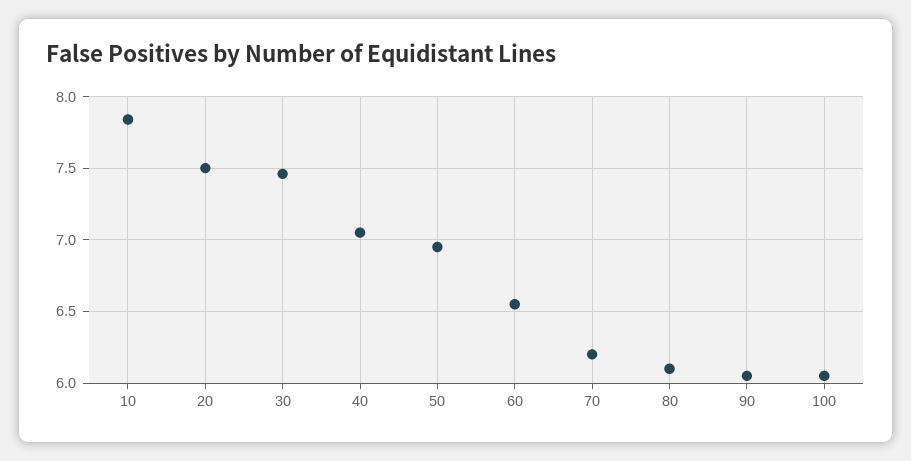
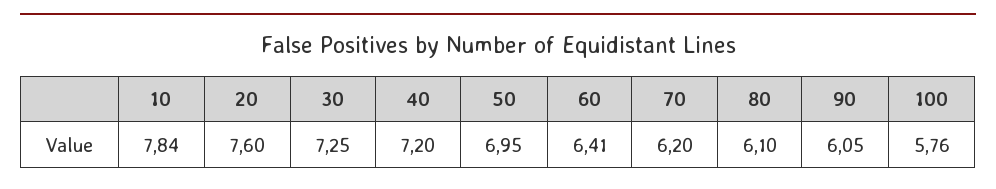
20: 7.5 -> 7.6
30: 7.45 -> 7.25
40: 7.05 -> 7.2
60: 6.55 -> 6.41
100: 6.05 -> 5.76

